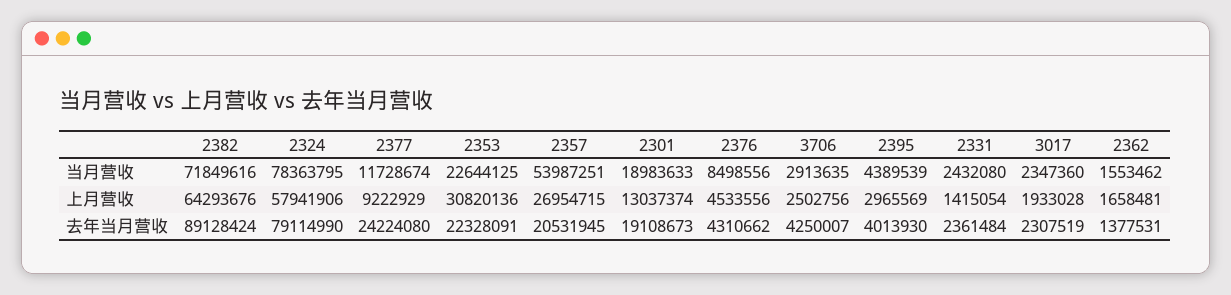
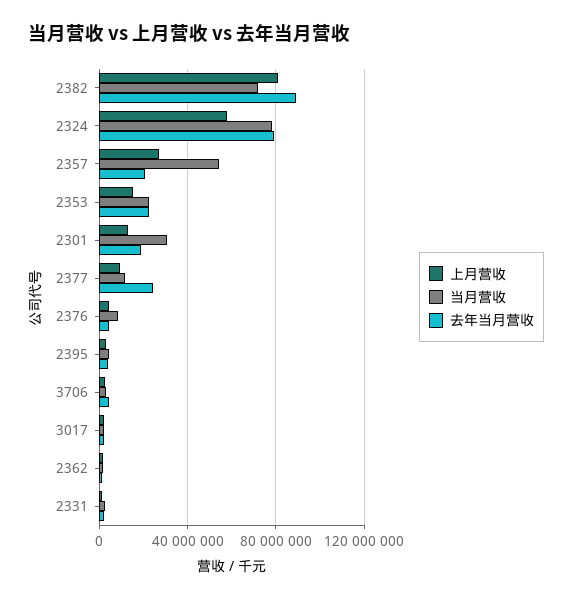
当月营收, 2301: 18983633 -> 30000000
上月营收, 2382: 64293676 -> 80000000
上月营收, 2353: 30820136 -> 15000000

